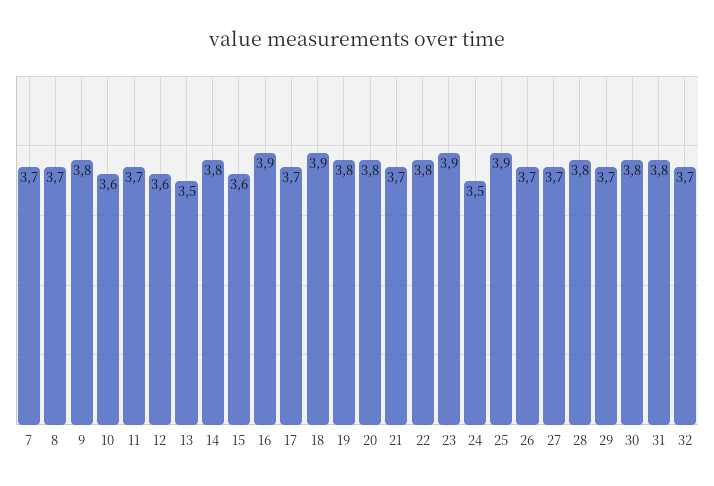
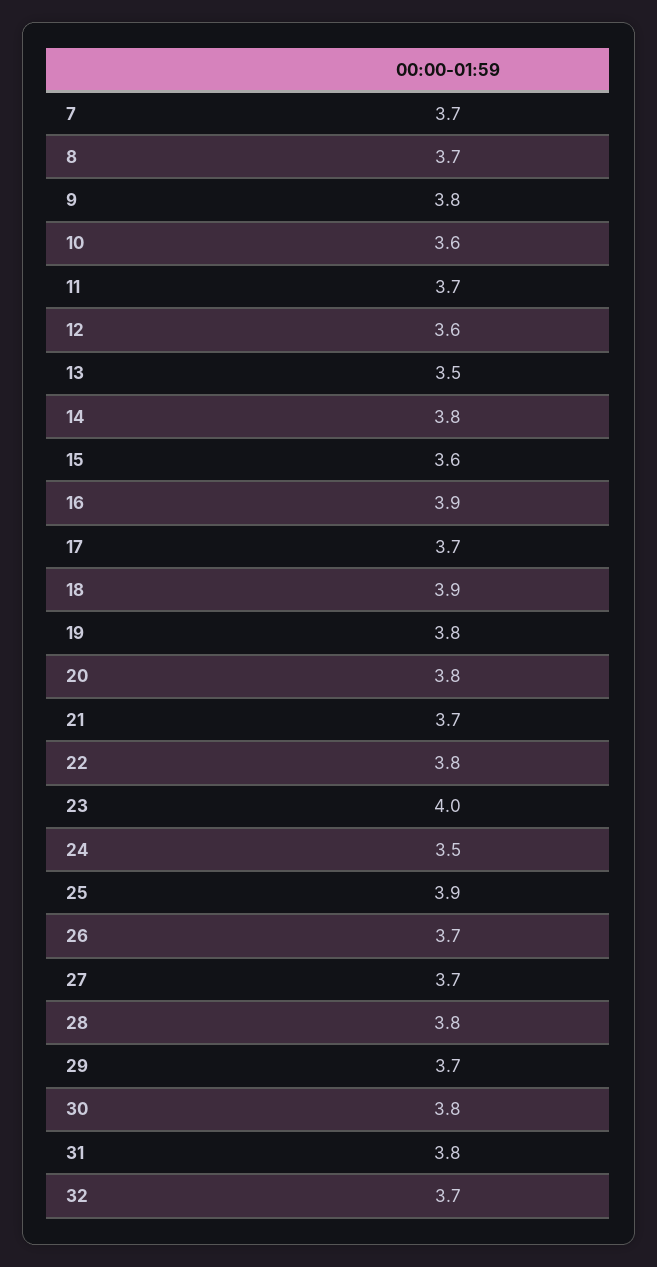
23: 3.9 -> 4

